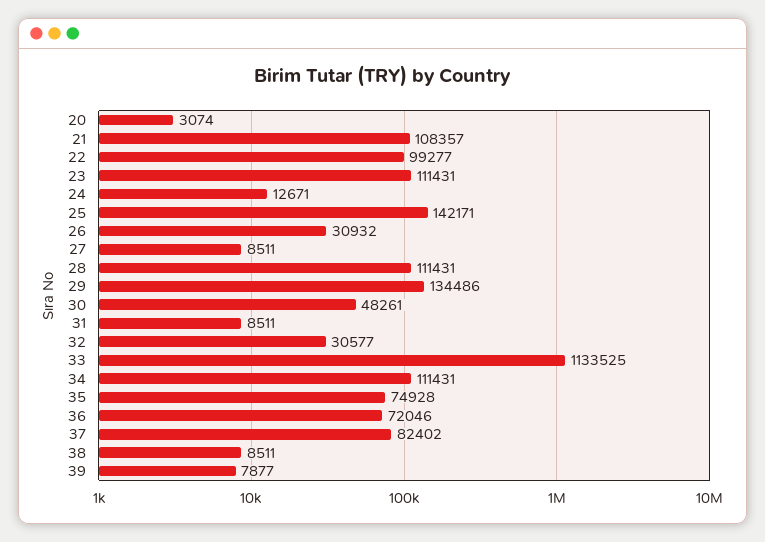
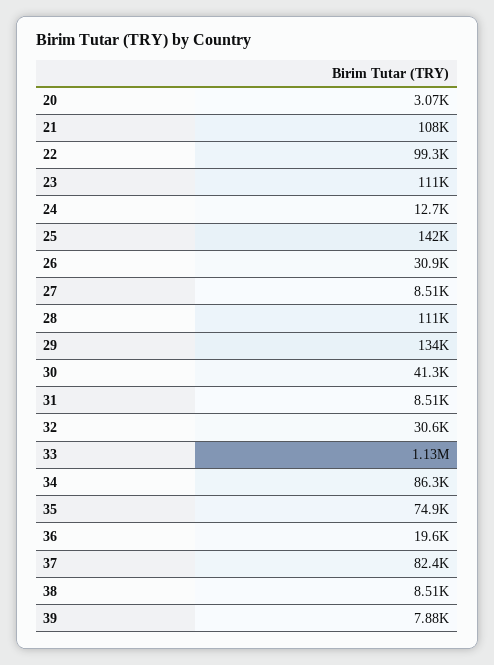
30: 48261 -> 41300
34: 111431 -> 86300
36: 72046 -> 19600

